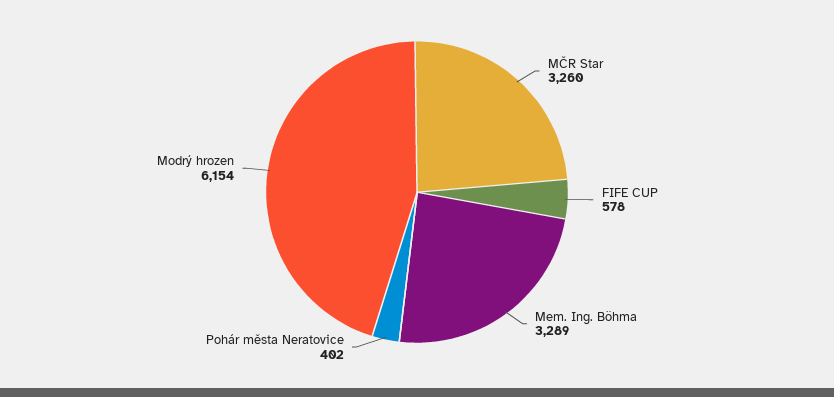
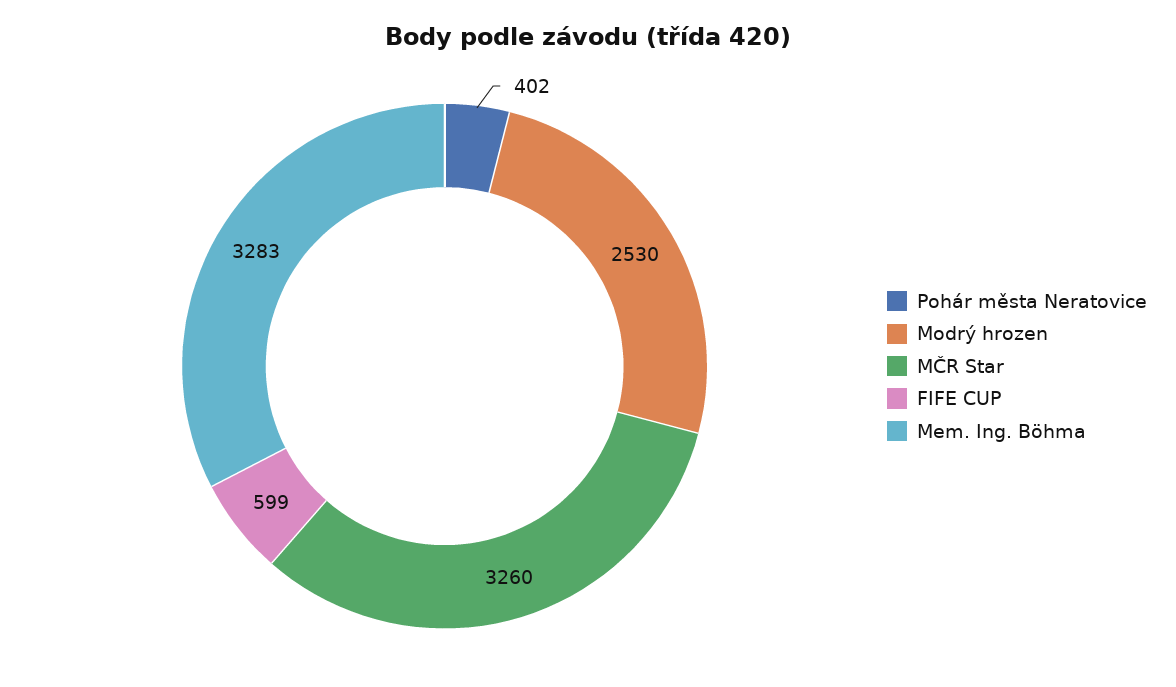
FIFE CUP: 578 -> 599
Mem. Ing. Böhma: 3289 -> 3283
Modrý hrozen: 6154 -> 2530

